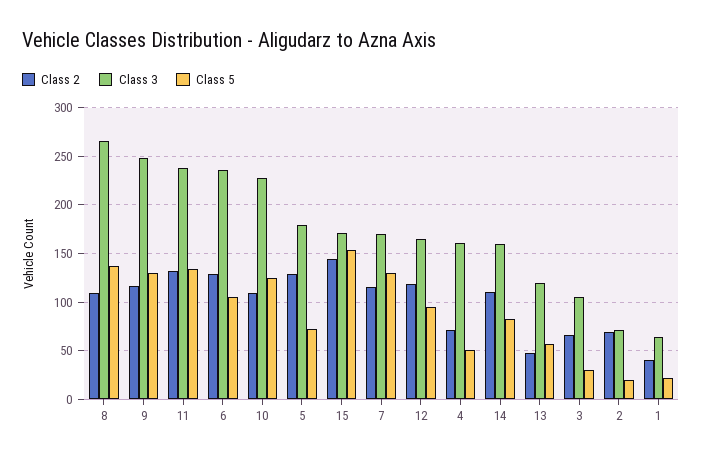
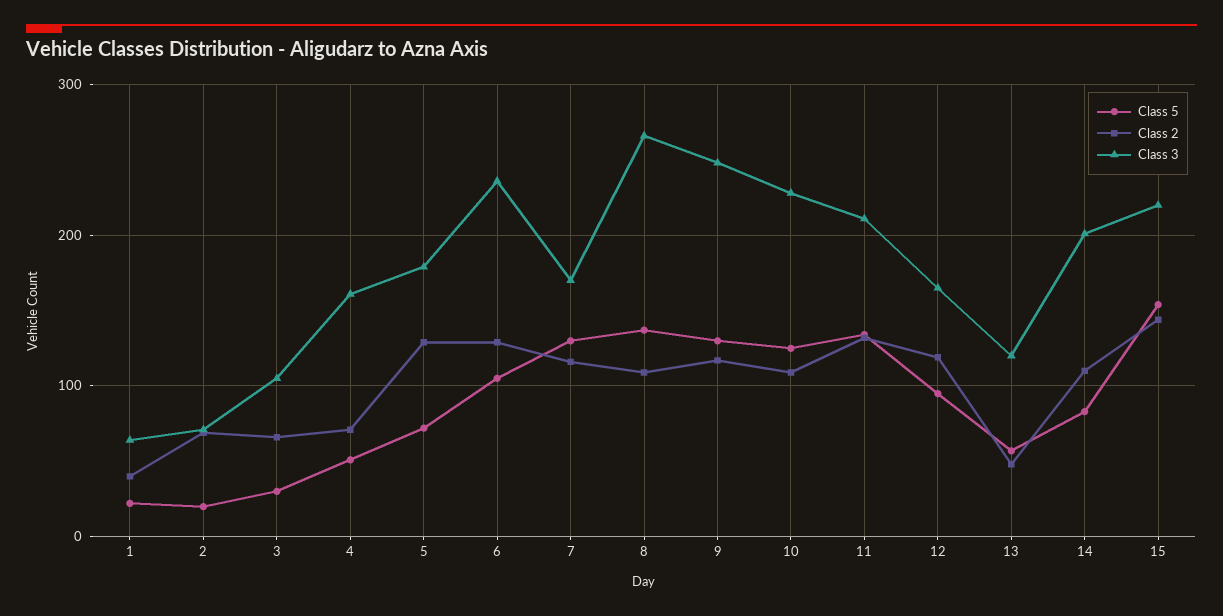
Class 3, 11: 240 -> 210
Class 3, 15: 170 -> 220
Class 3, 14: 160 -> 200

